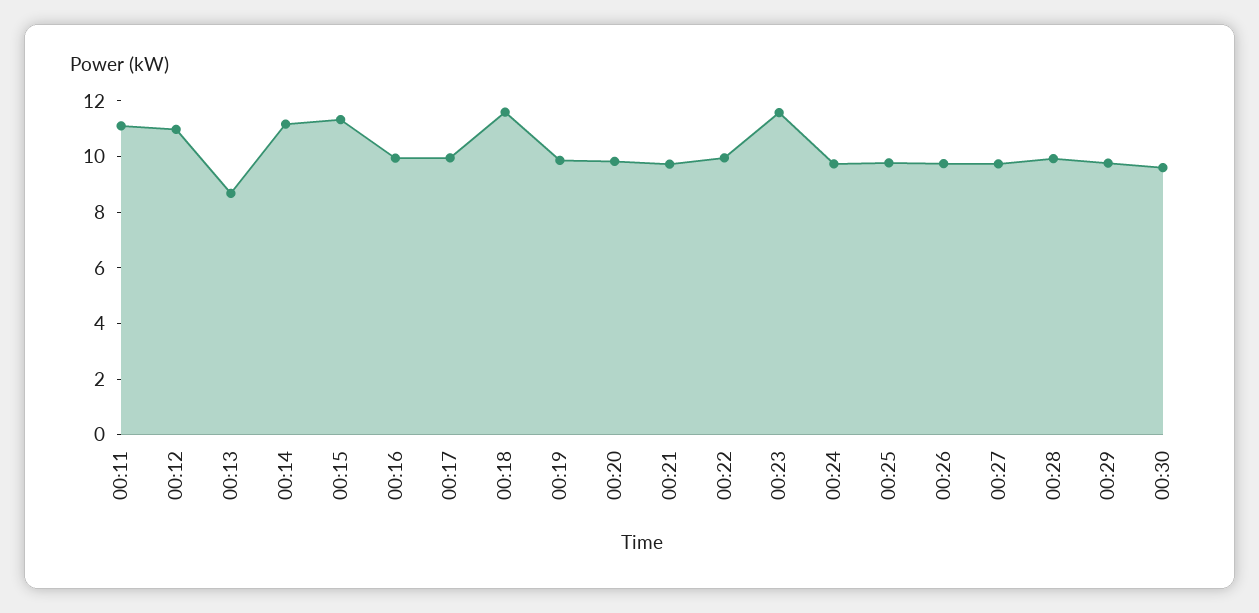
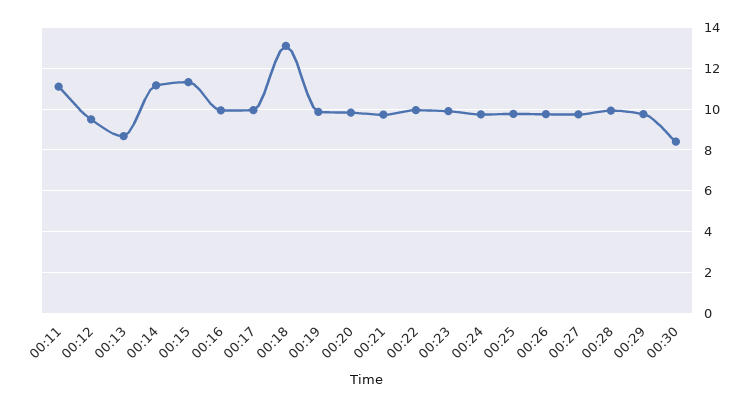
00:12: 11 -> 9.5
00:18: 11.5 -> 13
00:23: 11.5 -> 10
00:30: 9.5 -> 8.5

